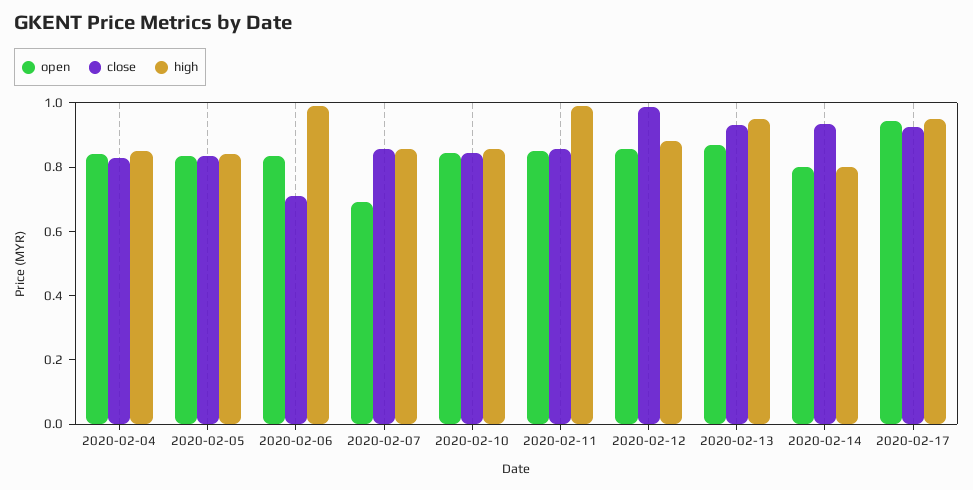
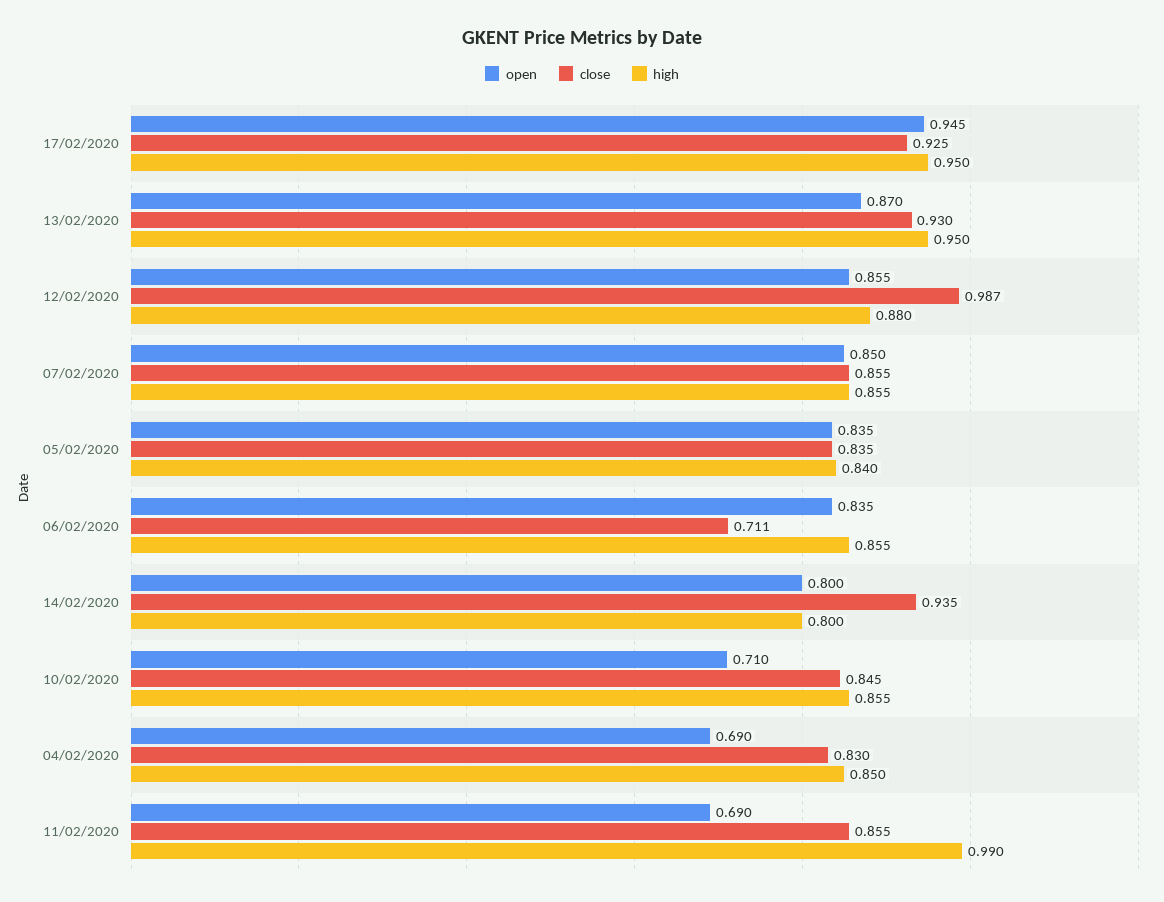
open, 2020-02-04: 0.85 -> 0.69
high, 2020-02-06: 1 -> 0.855
open, 2020-02-07: 0.7 -> 0.85
open, 2020-02-10: 0.85 -> 0.71
open, 2020-02-11: 0.85 -> 0.69

